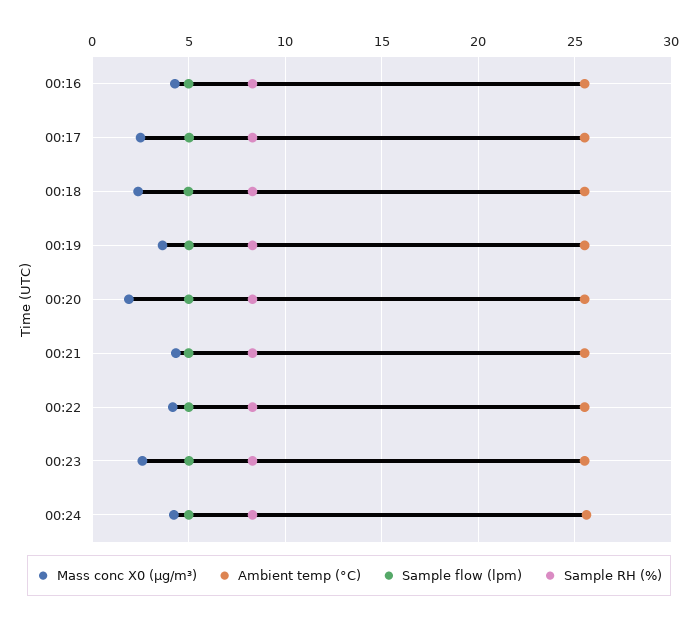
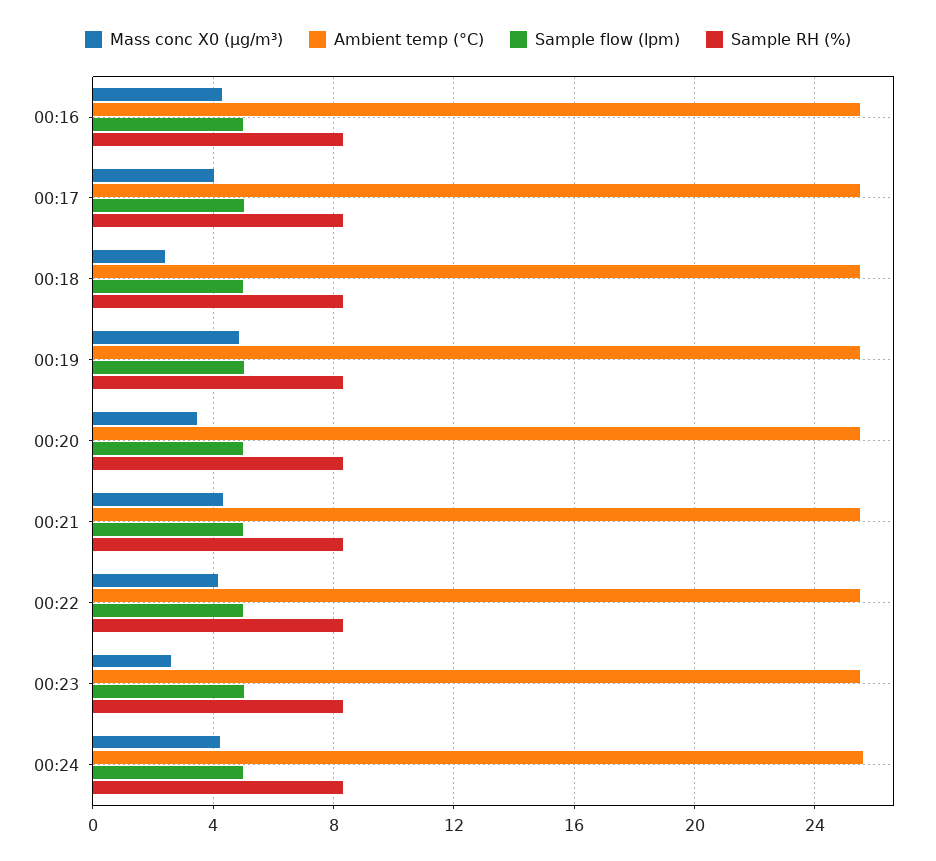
Mass conc X0 (μg/m³), 00:17: 2.5 -> 4
Mass conc X0 (μg/m³), 00:19: 3.5 -> 5
Mass conc X0 (μg/m³), 00:20: 2 -> 3.5

